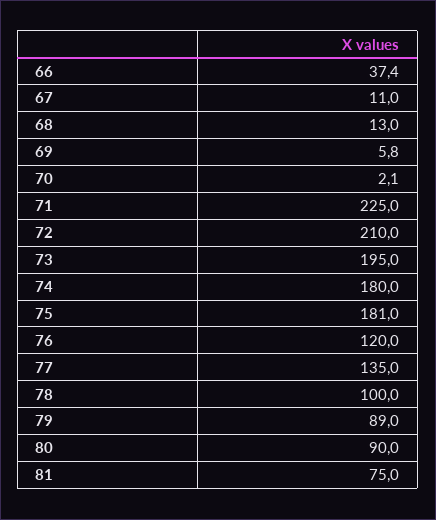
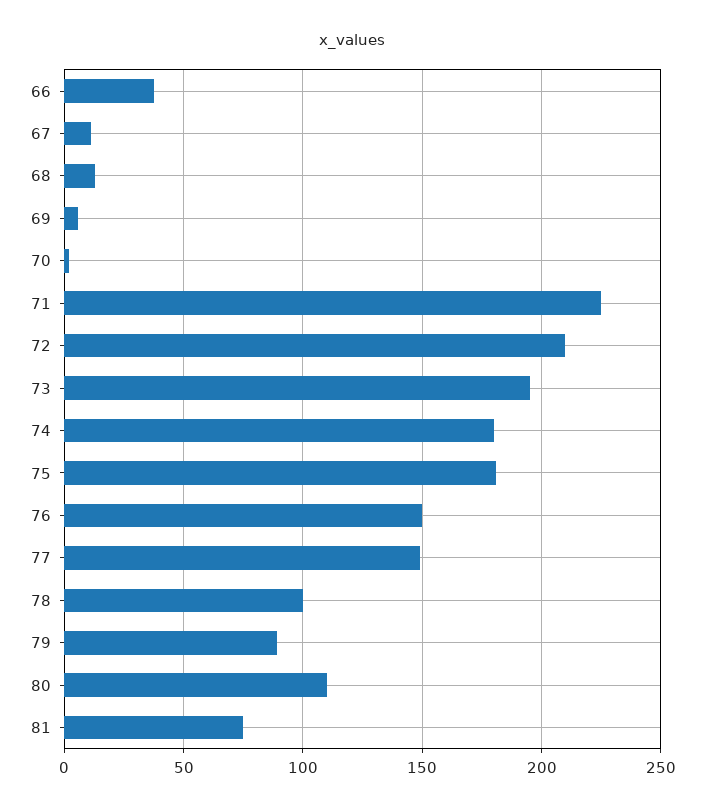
76: 120 -> 150
77: 135 -> 150
80: 90 -> 110

